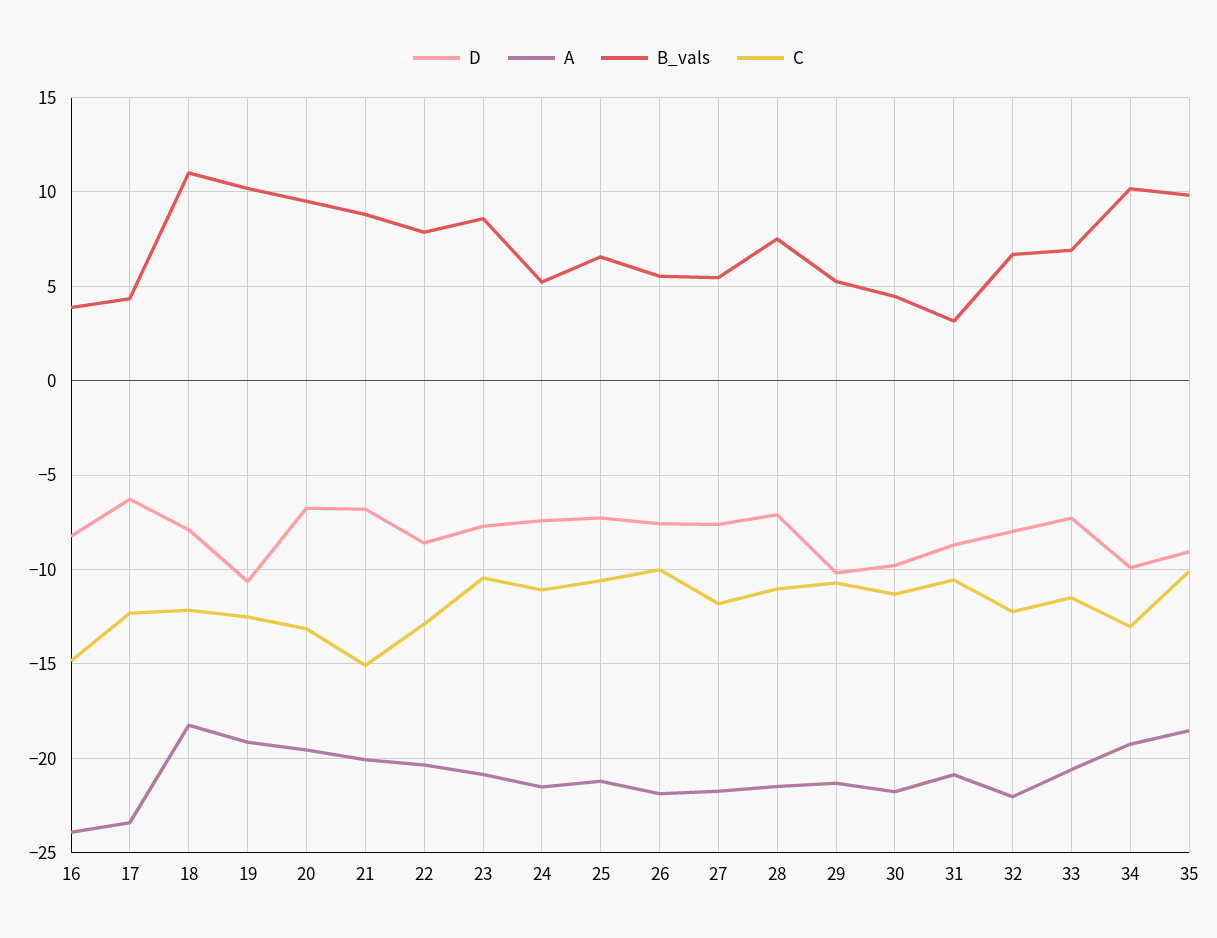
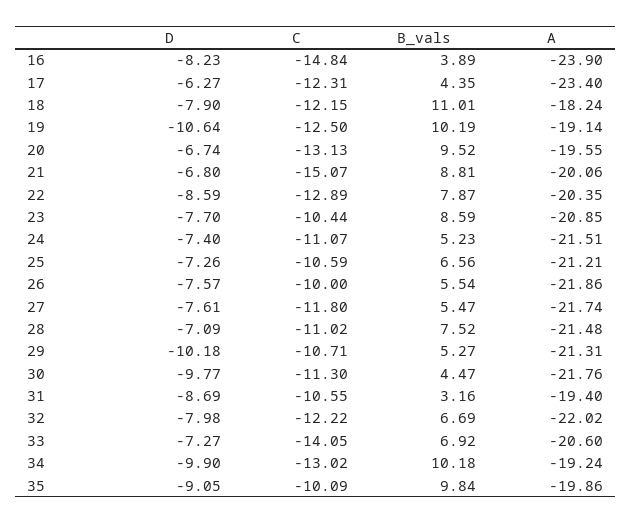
A, 31: -21 -> -19.4
C, 33: -11.5 -> -14.05
A, 35: -18.5 -> -19.86

